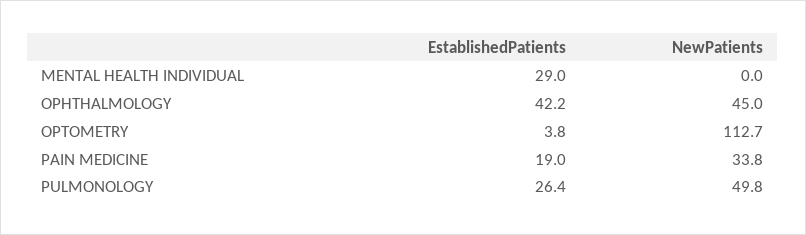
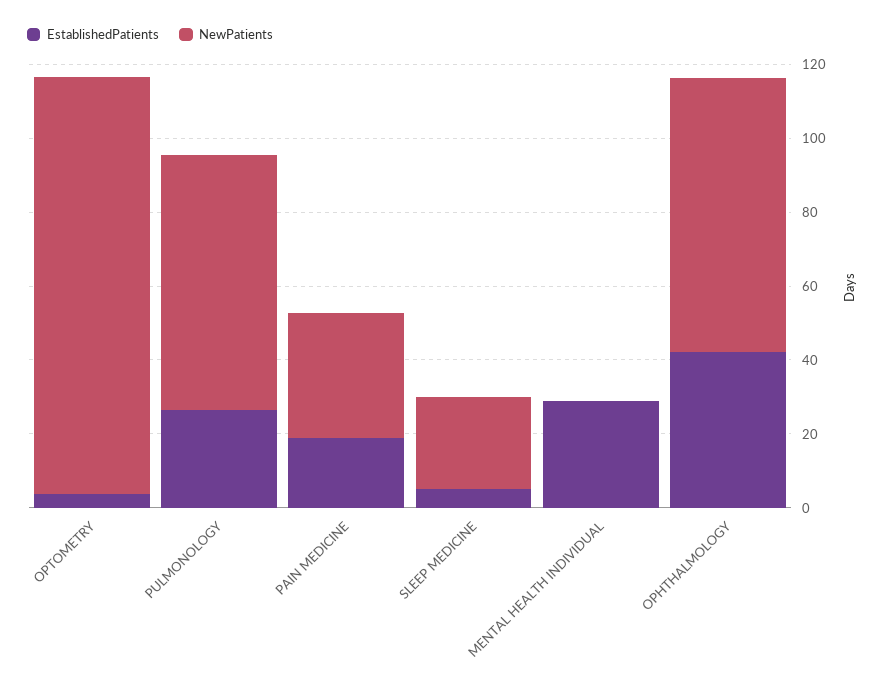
NewPatients, OPHTHALMOLOGY: 45 -> 75
NewPatients, PULMONOLOGY: 49.8 -> 70
EstablishedPatients, SLEEP MEDICINE: none -> 5
NewPatients, SLEEP MEDICINE: none -> 25

